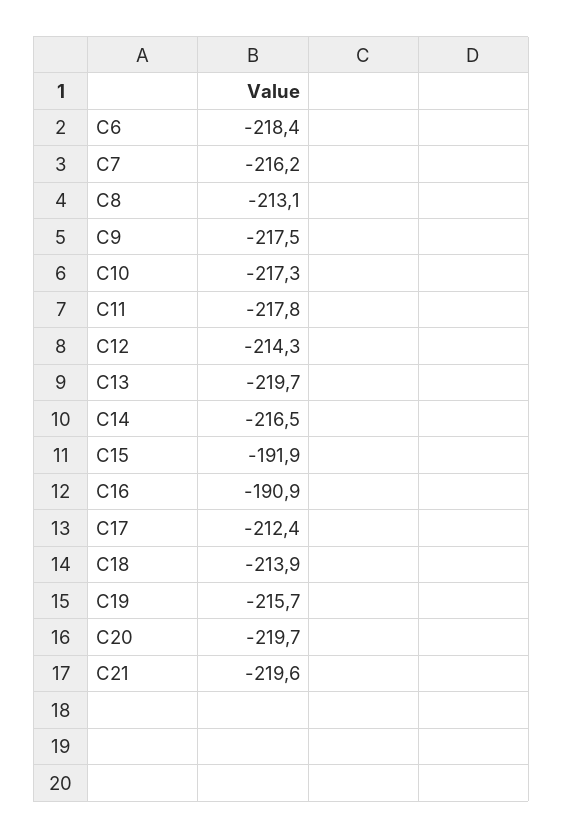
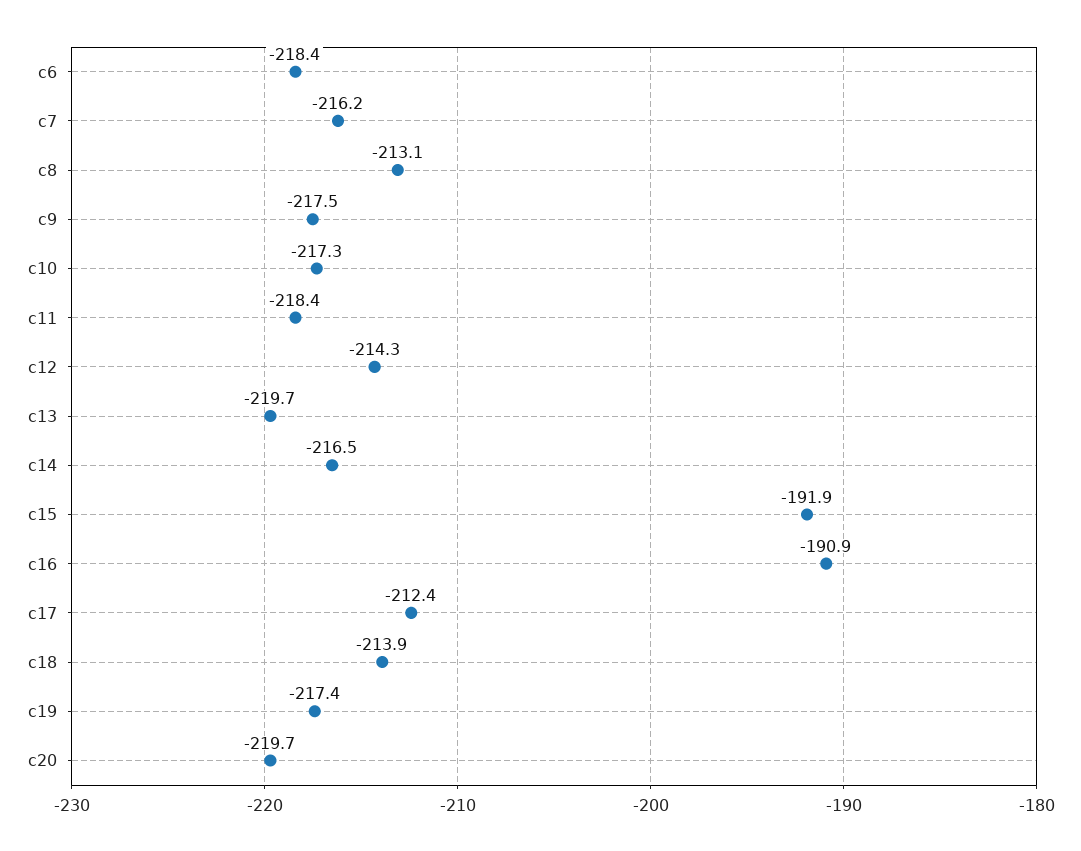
C11: -217.8 -> -218.4
C19: -215.7 -> -217.4
C21: -219.6 -> none

